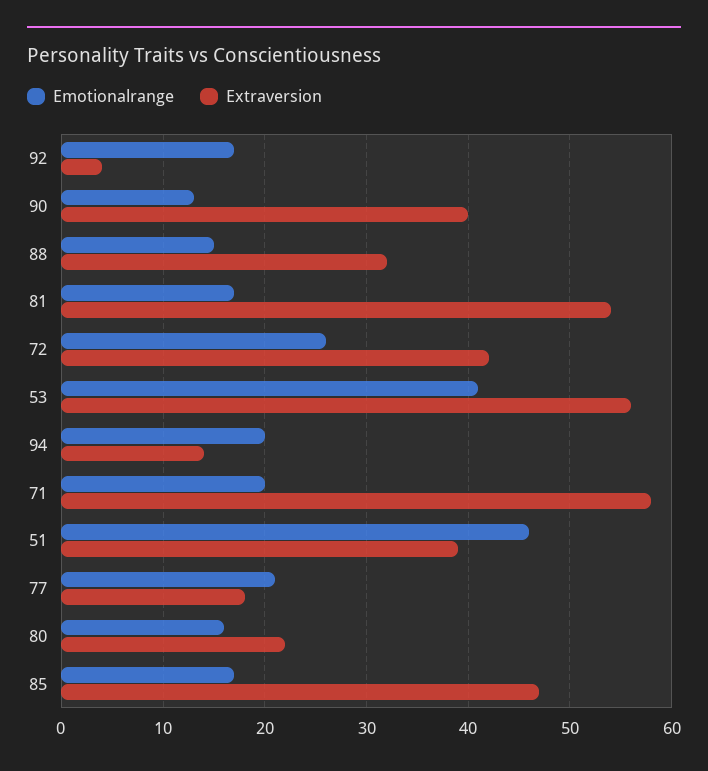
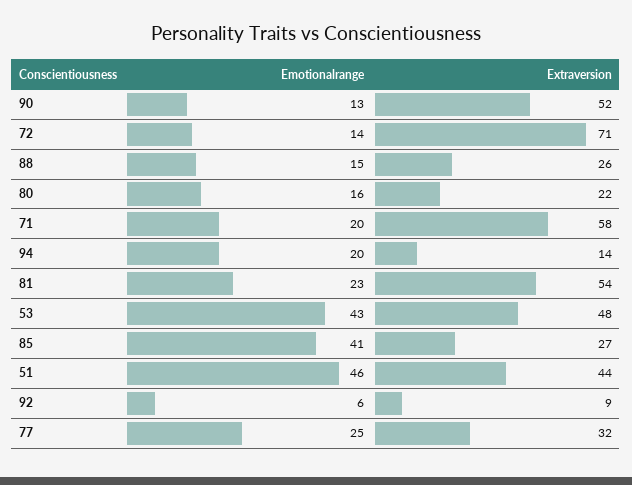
Emotionalrange, 92: 17 -> 6
Extraversion, 92: 4 -> 9
Extraversion, 90: 40 -> 52
Extraversion, 88: 32 -> 26
Emotionalrange, 81: 17 -> 23
Emotionalrange, 72: 26 -> 14
Extraversion, 72: 42 -> 71
Emotionalrange, 53: 41 -> 43
Extraversion, 53: 56 -> 48
Extraversion, 51: 39 -> 44
Emotionalrange, 77: 21 -> 25
Extraversion, 77: 18 -> 32
Emotionalrange, 85: 17 -> 41
Extraversion, 85: 47 -> 27

